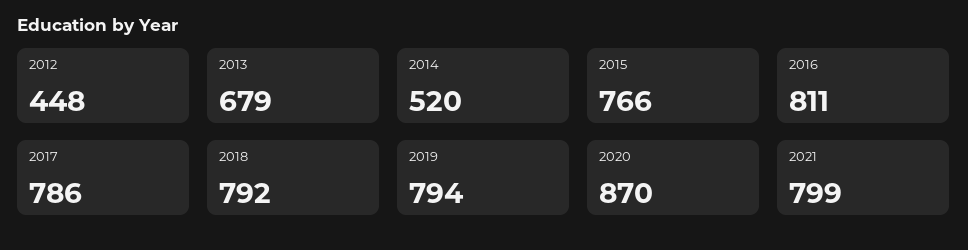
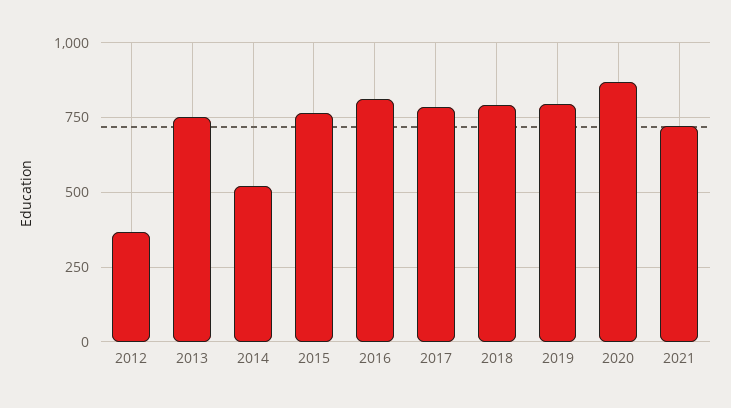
2012: 448 -> 375
2013: 679 -> 750
2021: 799 -> 725

